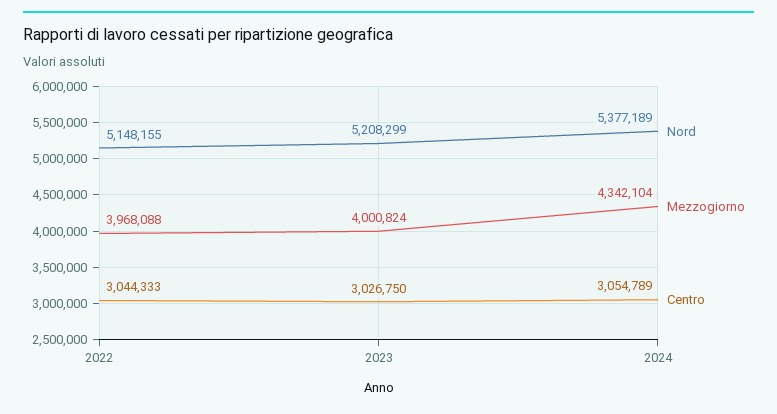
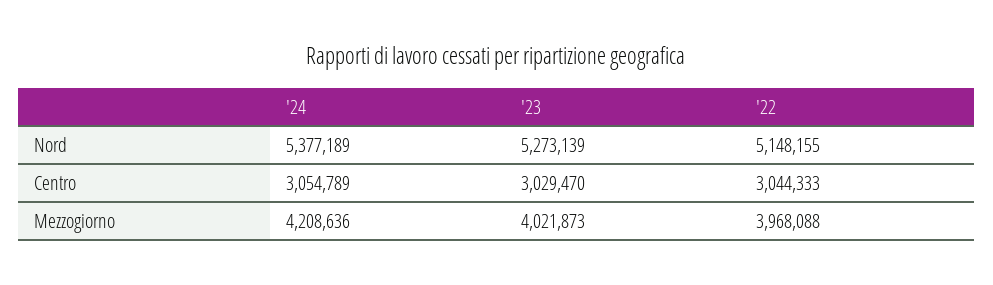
Nord, 2023: 5208299 -> 5273139
Mezzogiorno, 2023: 4000824 -> 4021873
Centro, 2023: 3026750 -> 3029470
Mezzogiorno, 2024: 4342104 -> 4208636

